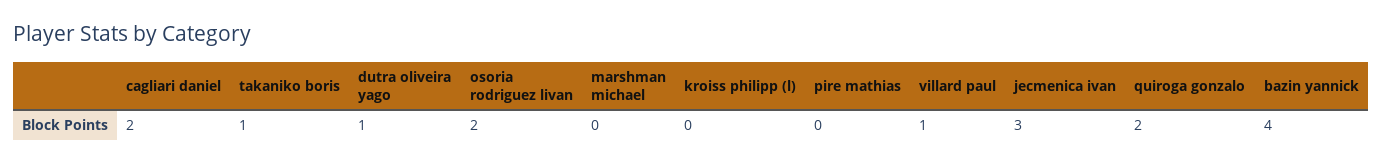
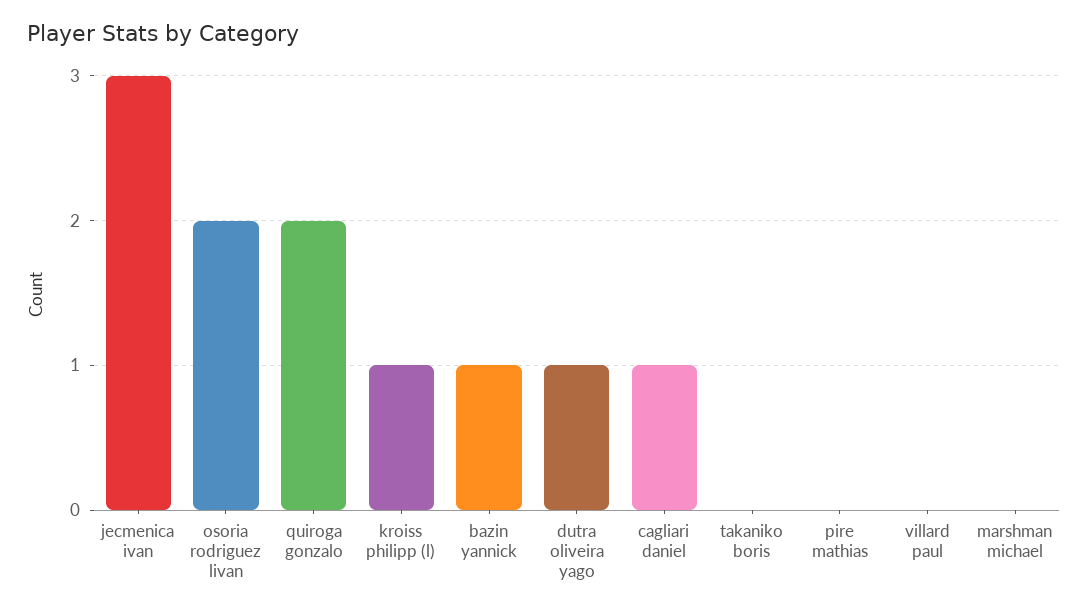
cagliari daniel: 2 -> 1
takaniko boris: 1 -> 0
kroiss philipp (l): 0 -> 1
villard paul: 1 -> 0
bazin yannick: 4 -> 1

